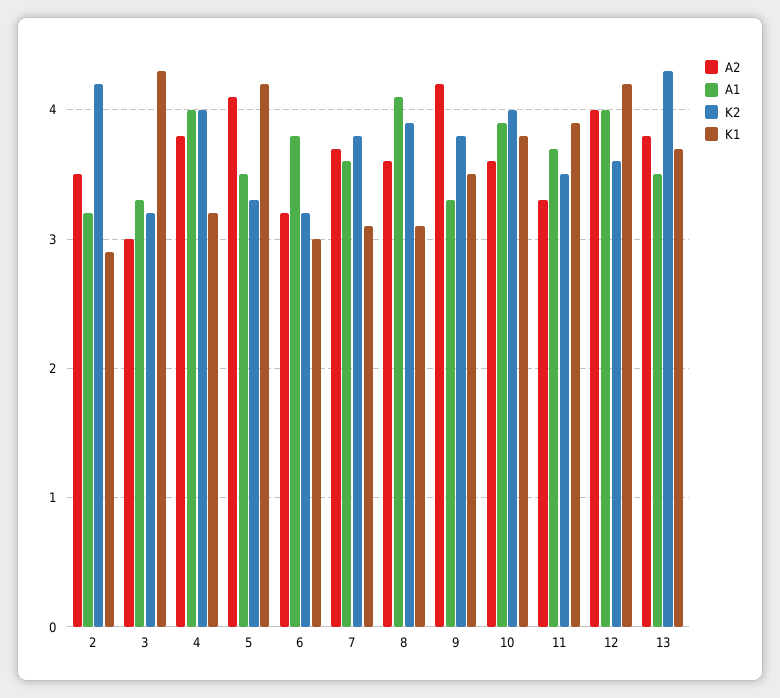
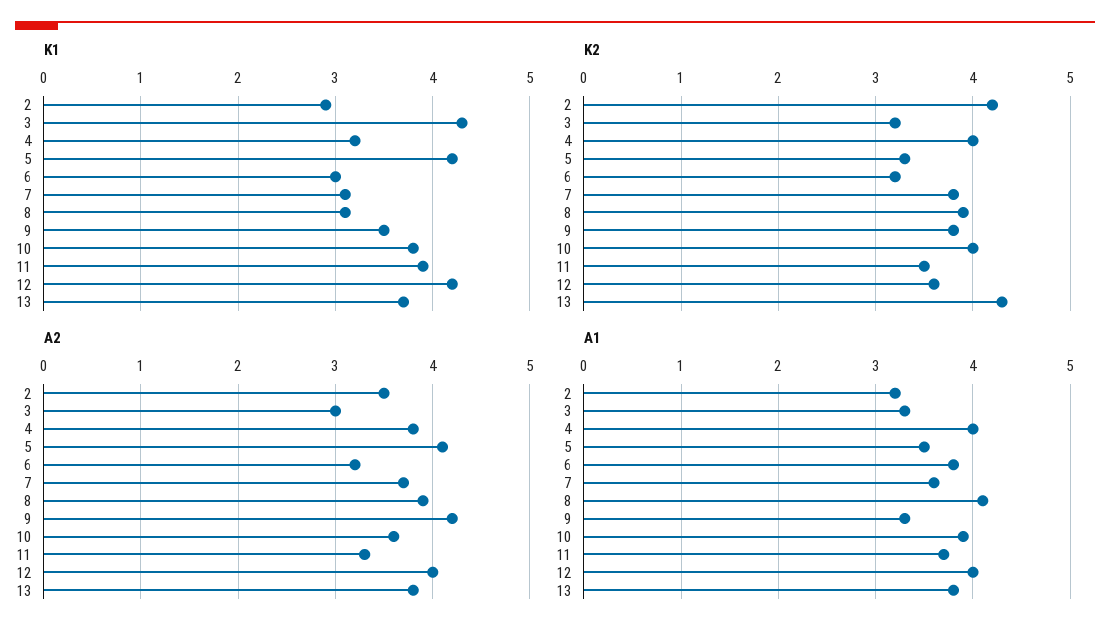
A2, 8: 3.6 -> 3.9
A1, 13: 3.5 -> 3.8

